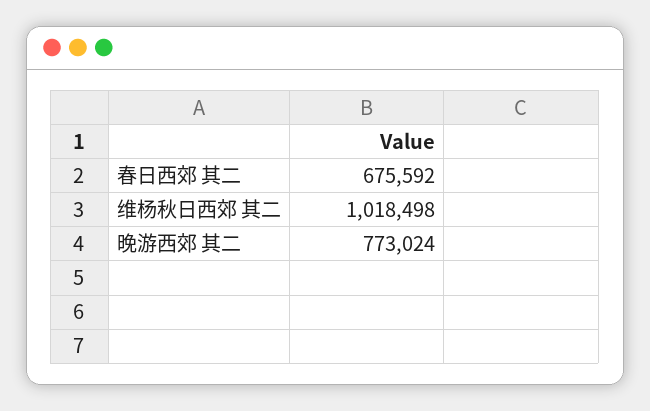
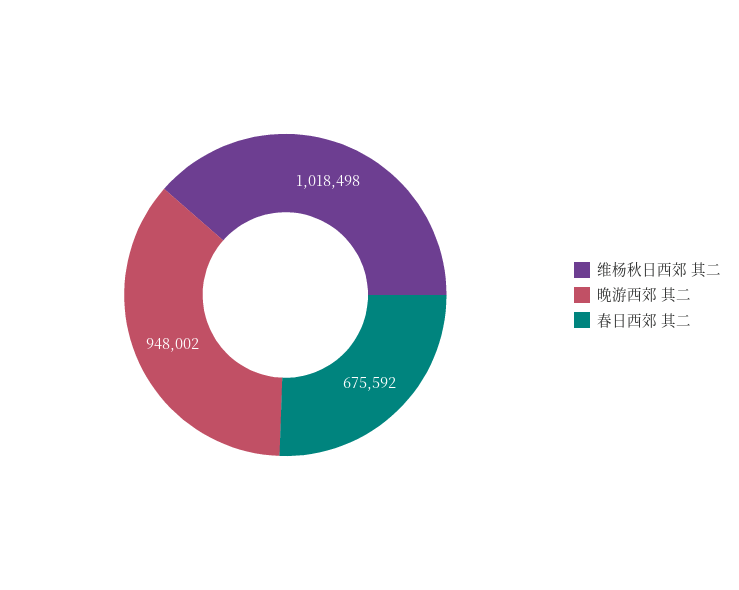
晚游西郊 其二: 773024 -> 948002

